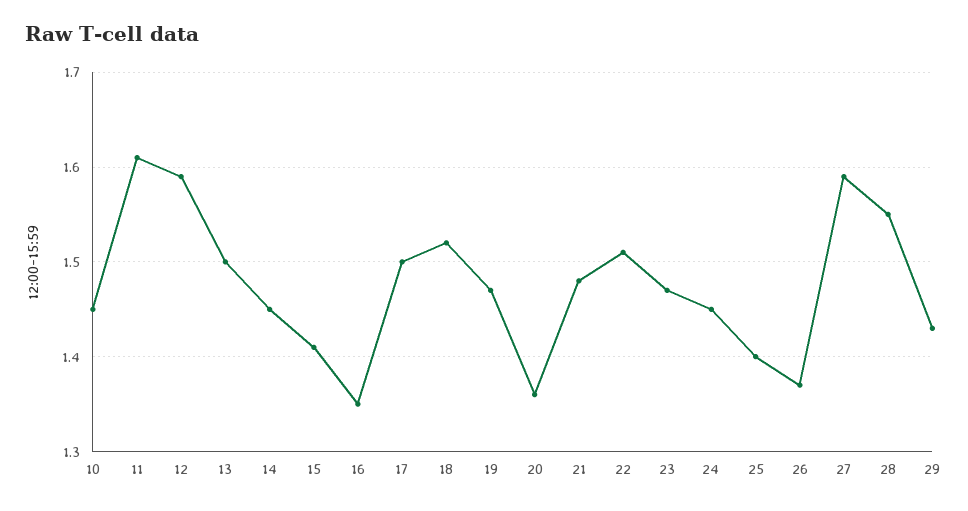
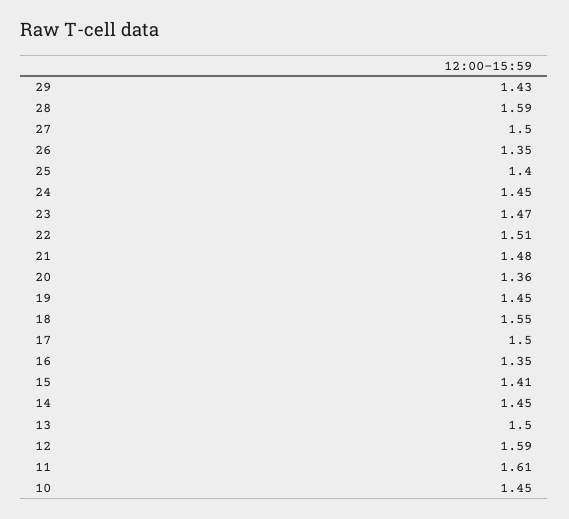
18: 1.52 -> 1.55
19: 1.47 -> 1.45
26: 1.37 -> 1.35
27: 1.59 -> 1.5
28: 1.55 -> 1.59

